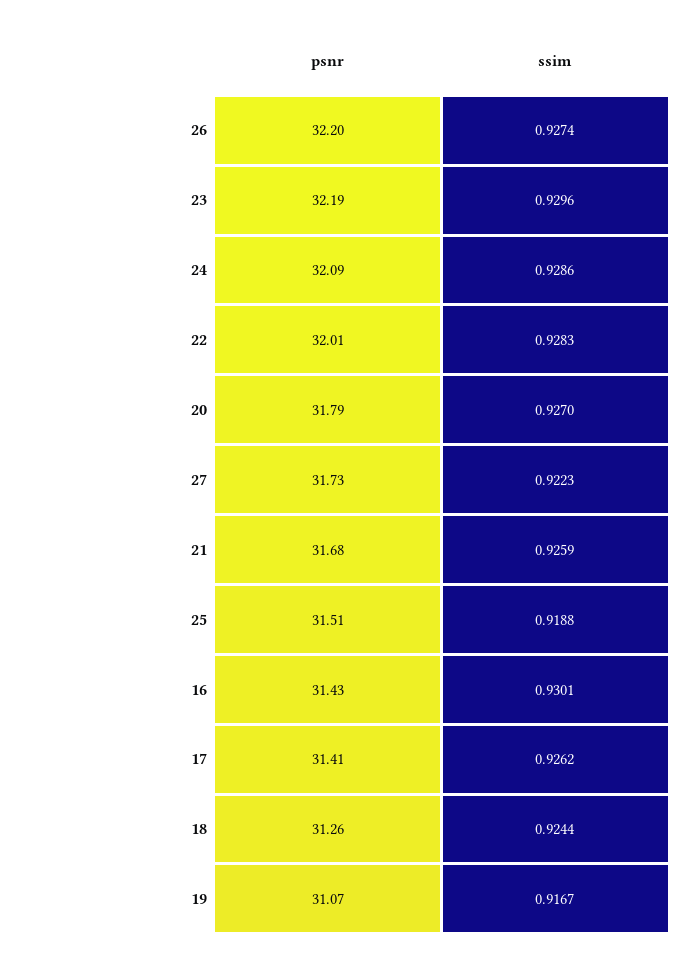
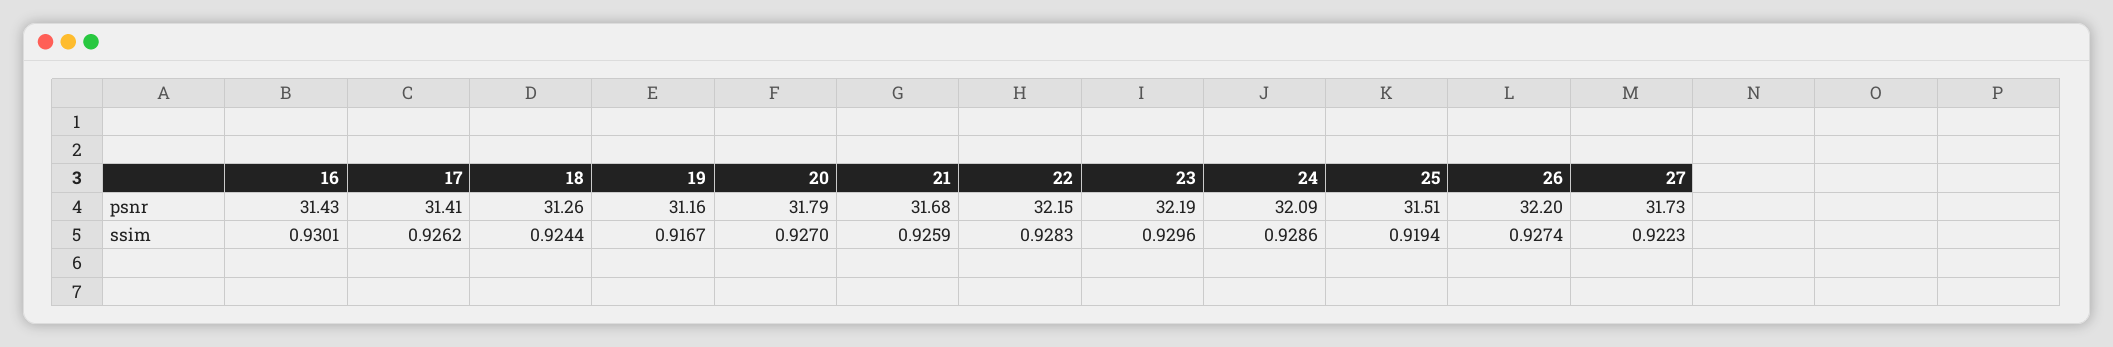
psnr, 22: 32.01 -> 32.15
ssim, 25: 0.9188 -> 0.9194
psnr, 19: 31.07 -> 31.16

